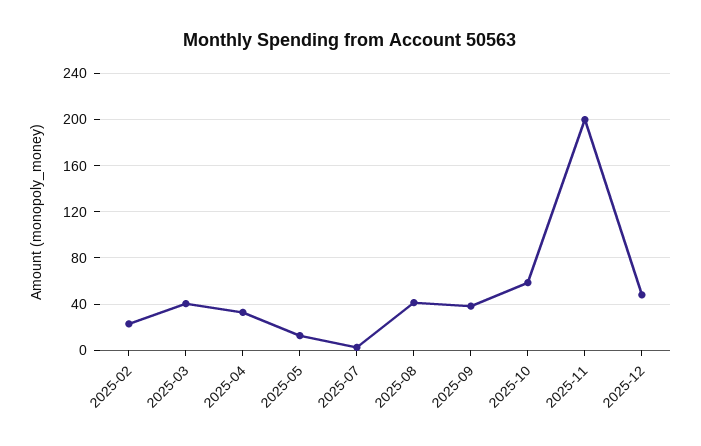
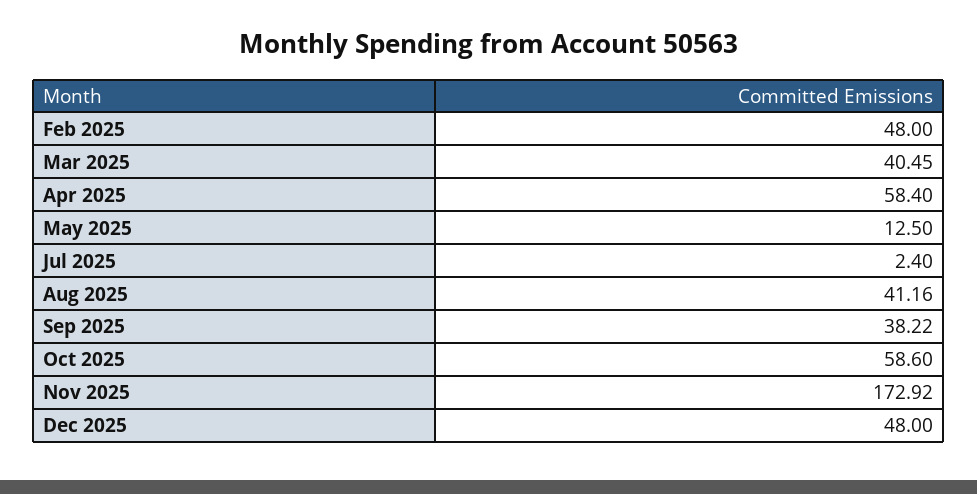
2025-02: 20 -> 48
2025-04: 30 -> 58.4
2025-11: 200 -> 172.92

